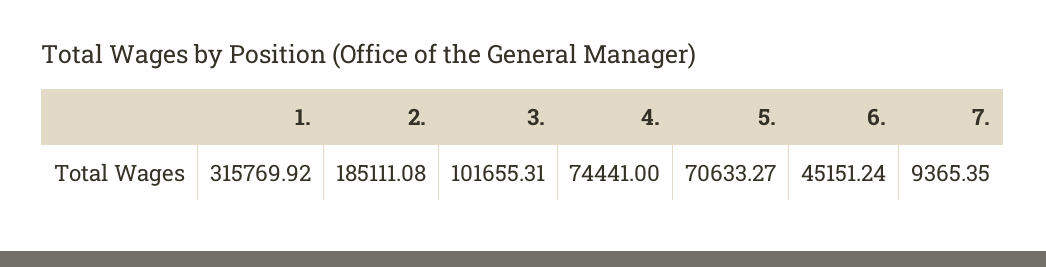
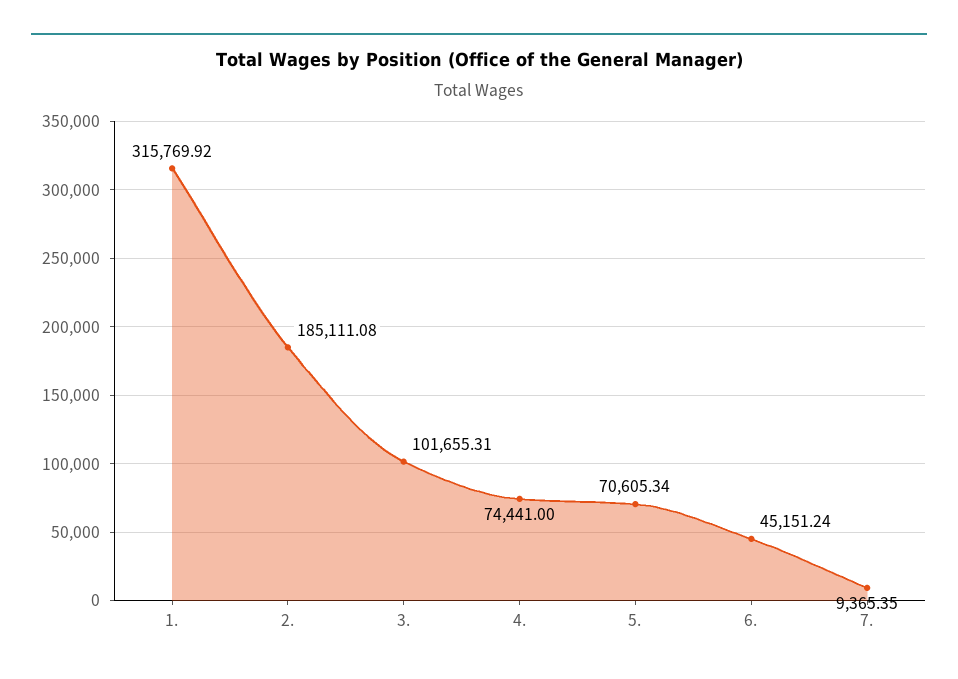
5.: 70633.27 -> 70605.34

